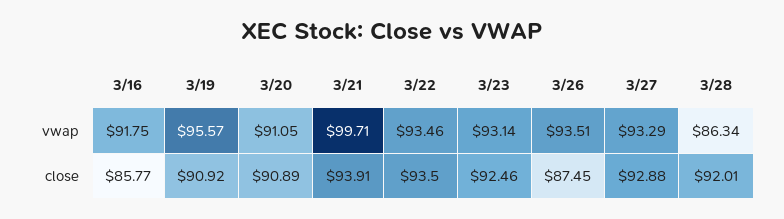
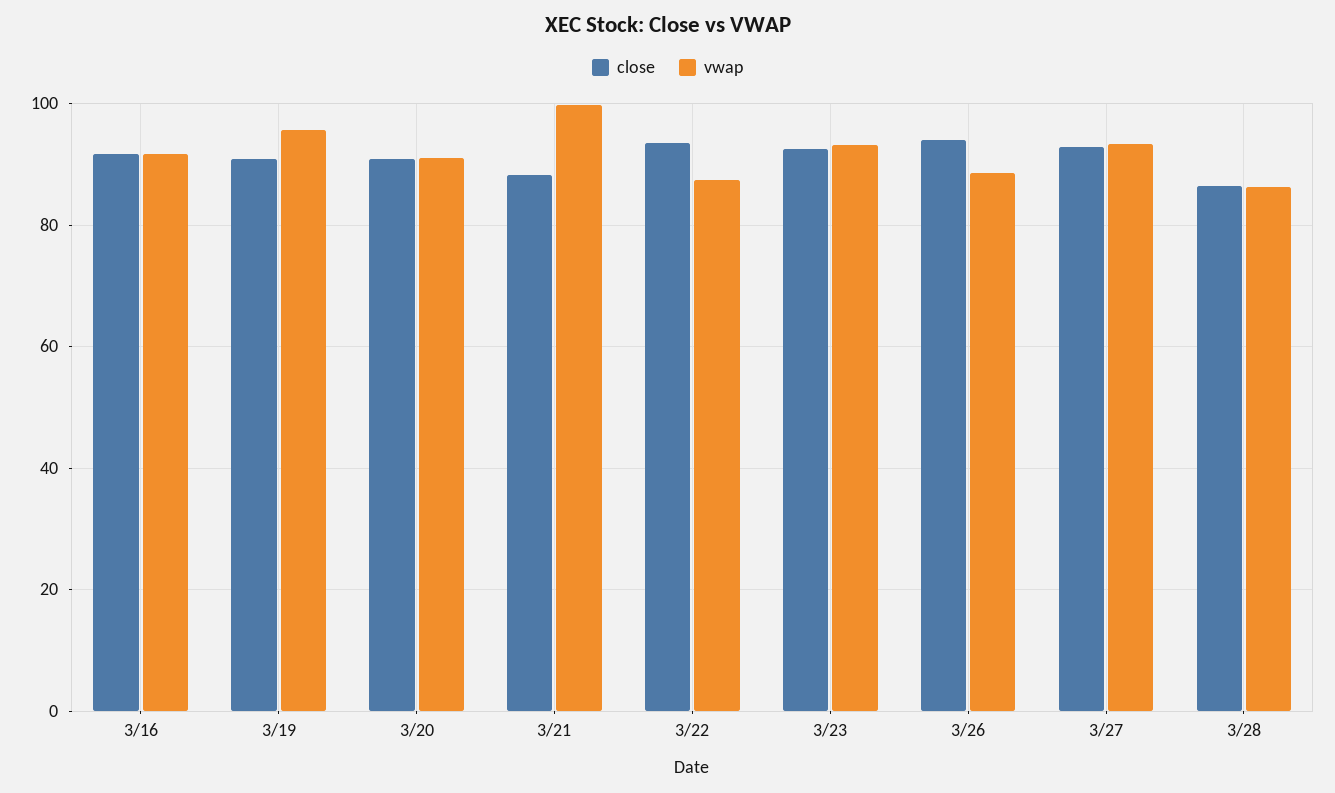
vwap, 3/22: 93.46 -> 88
vwap, 3/26: 93.51 -> 88
close, 3/16: 85.77 -> 92
close, 3/21: 93.91 -> 88
close, 3/26: 87.45 -> 94
close, 3/28: 92.01 -> 86

